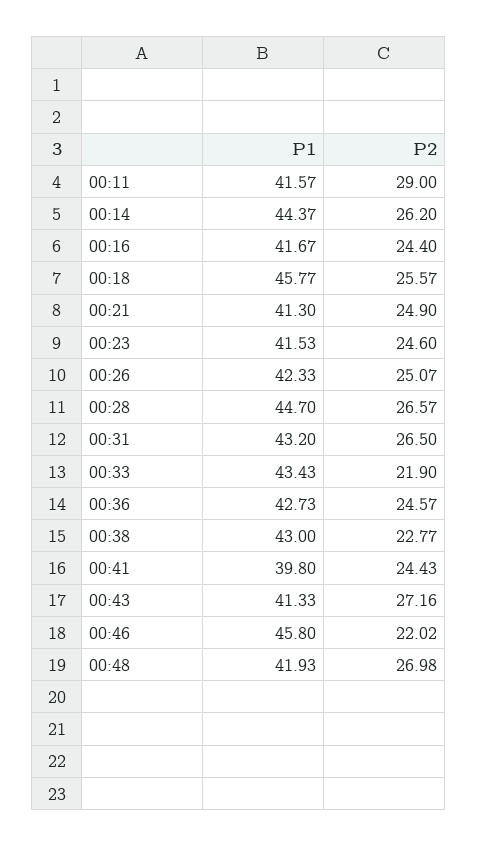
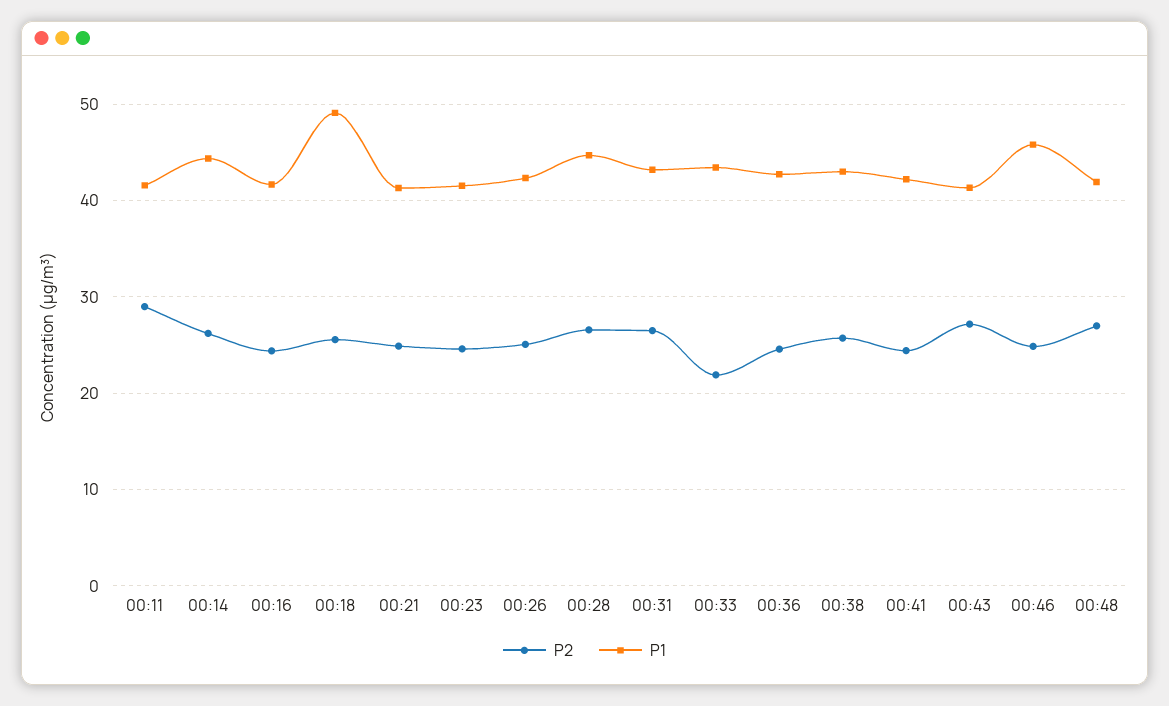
P1, 00:18: 45.77 -> 49
P2, 00:38: 22.77 -> 26
P1, 00:41: 39.8 -> 42
P2, 00:46: 22.02 -> 25

